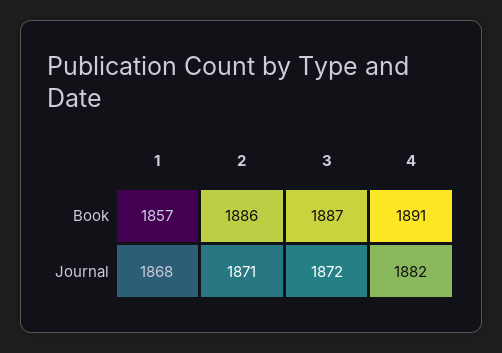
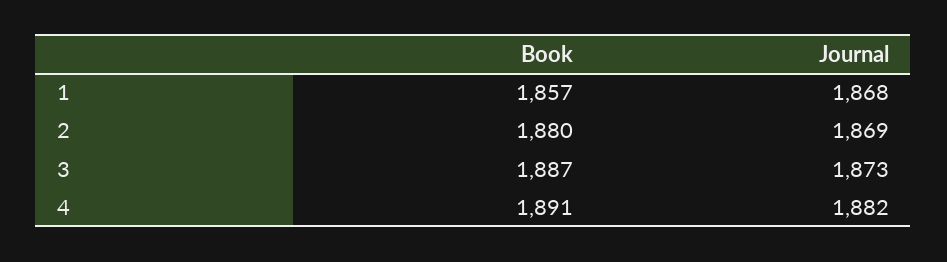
2, Book: 1886 -> 1880
2, Journal: 1871 -> 1869
3, Journal: 1872 -> 1873

